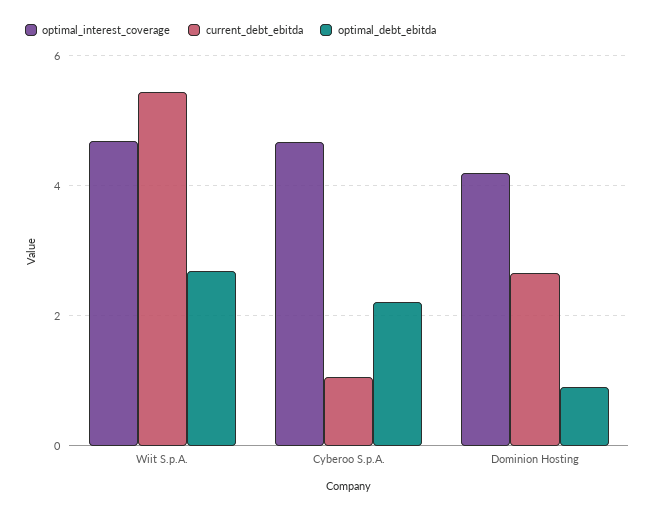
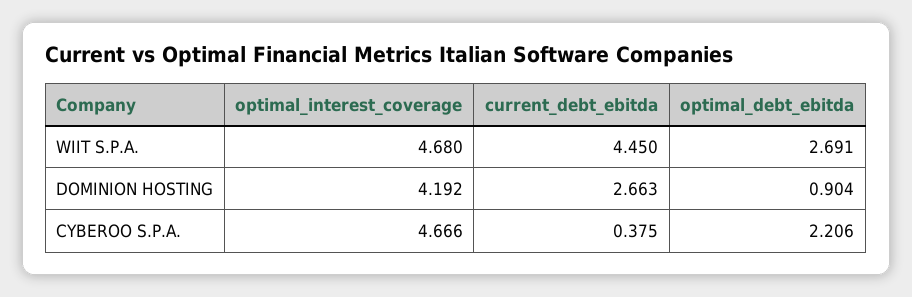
current_debt_ebitda, Wiit S.p.A.: 5.4 -> 4.45
current_debt_ebitda, Cyberoo S.p.A.: 1 -> 0.375

